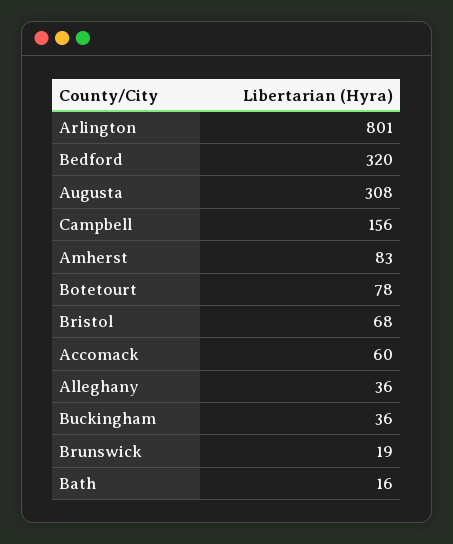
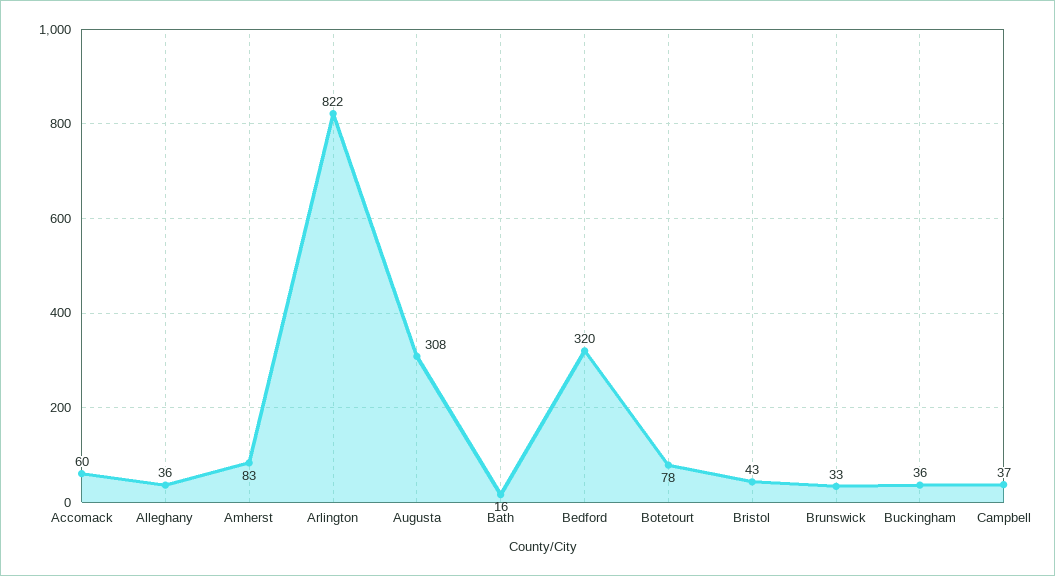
Arlington: 801 -> 822
Campbell: 156 -> 37
Bristol: 68 -> 43
Brunswick: 19 -> 33

